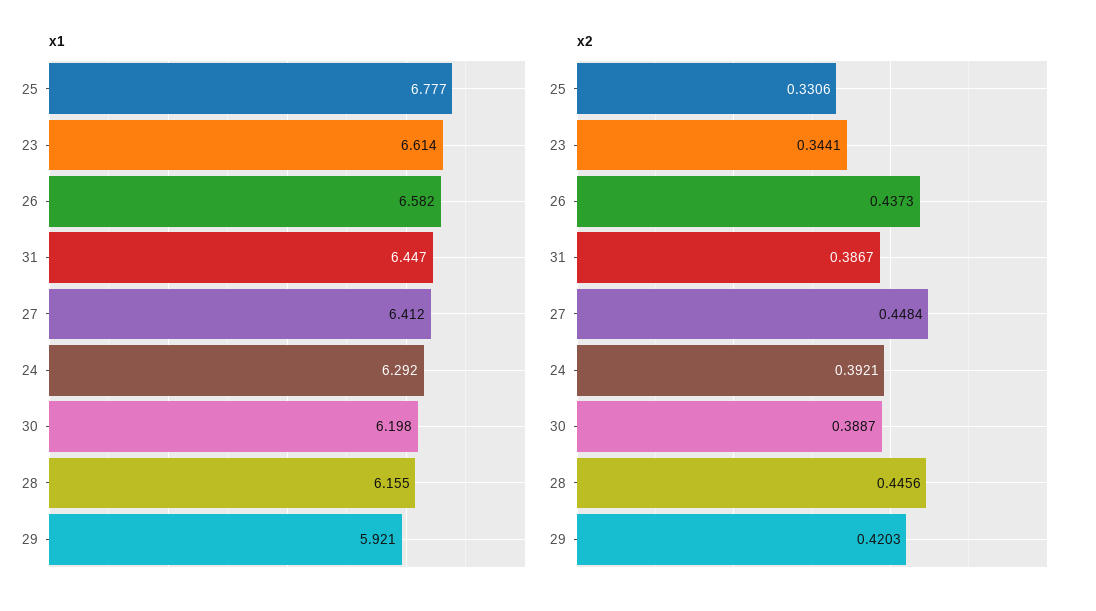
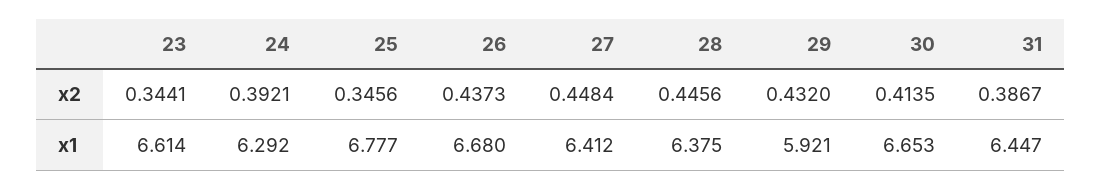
x1, 26: 6.582 -> 6.68
x1, 30: 6.198 -> 6.653
x1, 28: 6.155 -> 6.375
x2, 25: 0.3306 -> 0.3456
x2, 30: 0.3887 -> 0.4135
x2, 29: 0.4203 -> 0.432

